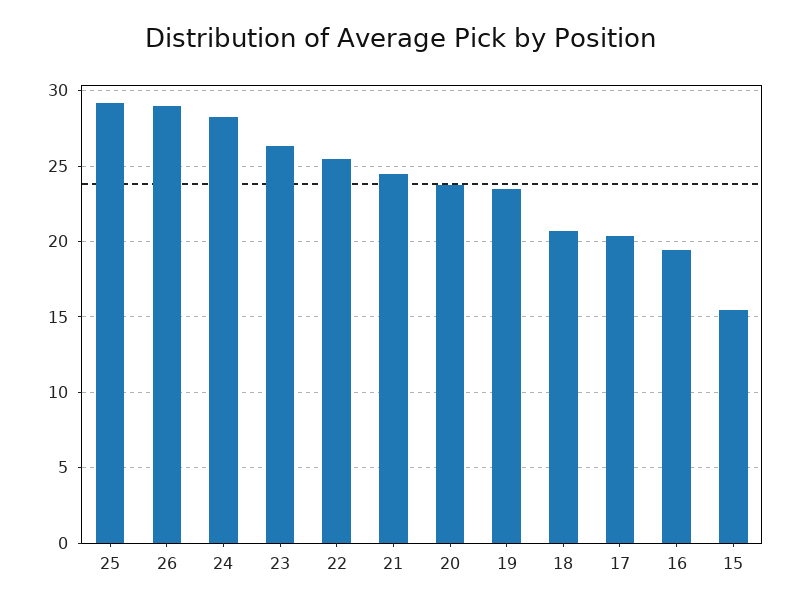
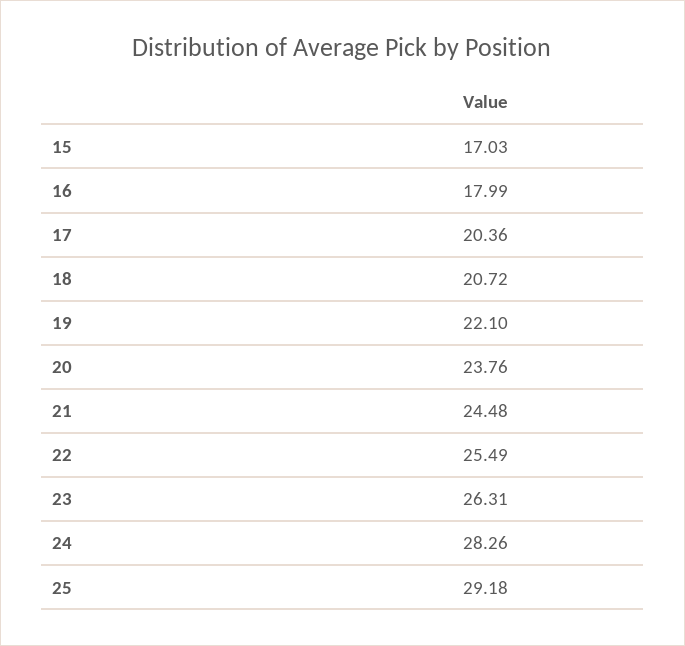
26: 29 -> none
19: 23.5 -> 22.1
16: 19.5 -> 17.99
15: 15.5 -> 17.03

